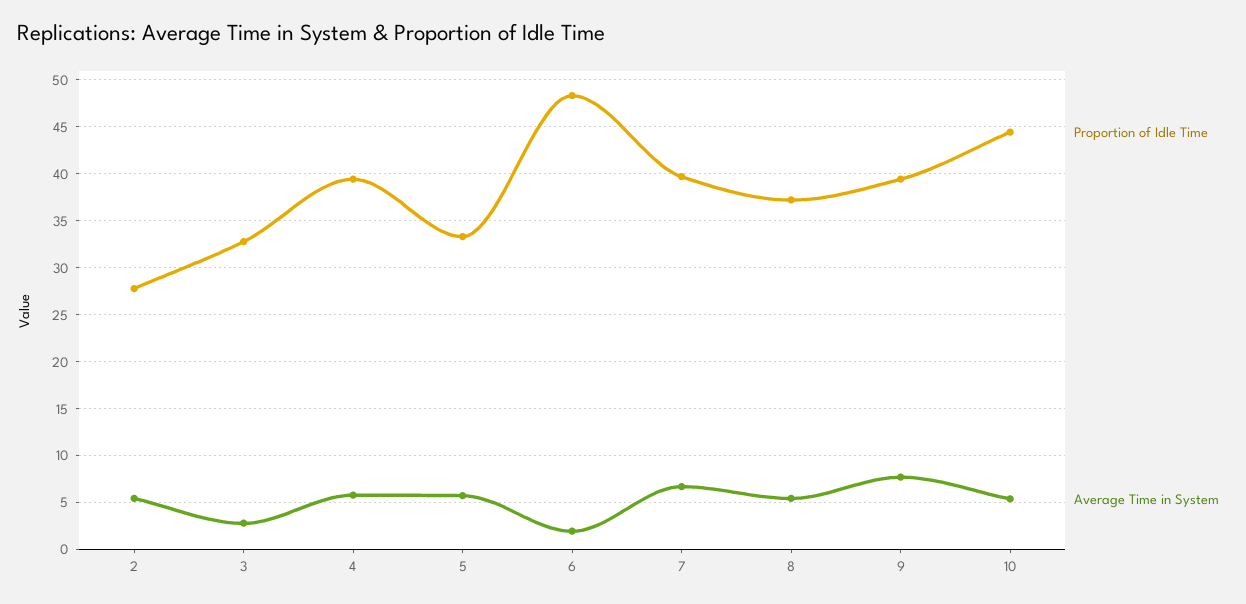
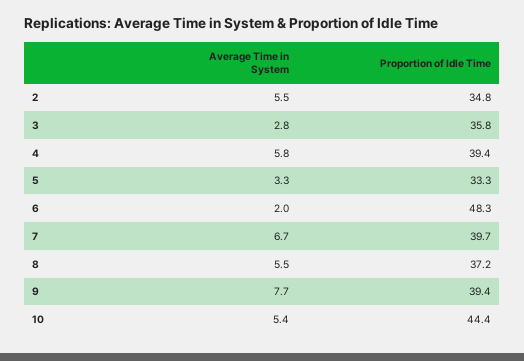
Proportion of Idle Time, 2: 28 -> 34.8
Proportion of Idle Time, 3: 33 -> 35.8
Average Time in System, 5: 6 -> 3.3

